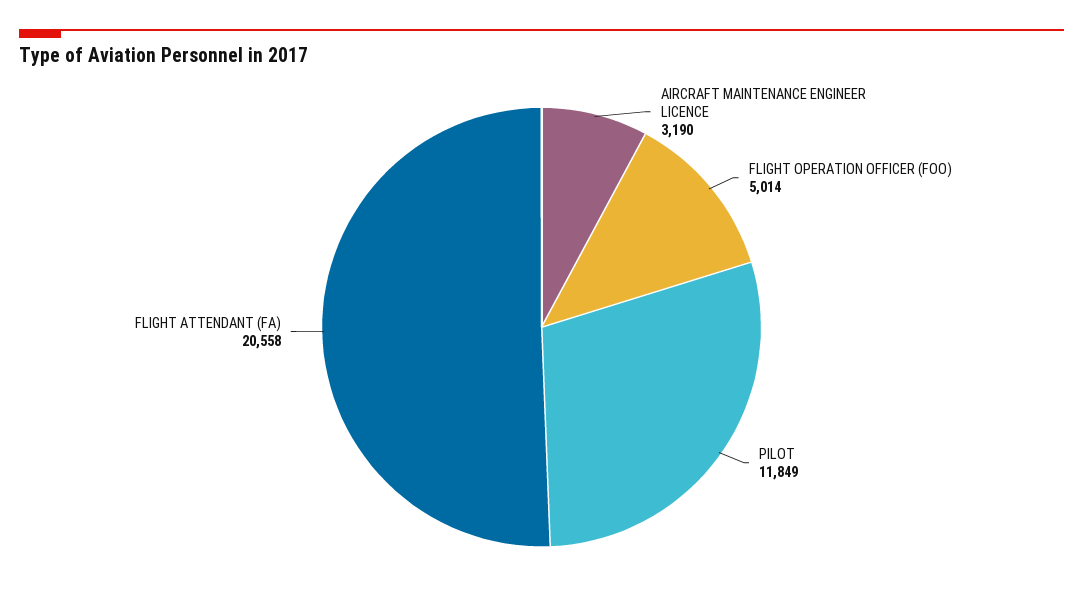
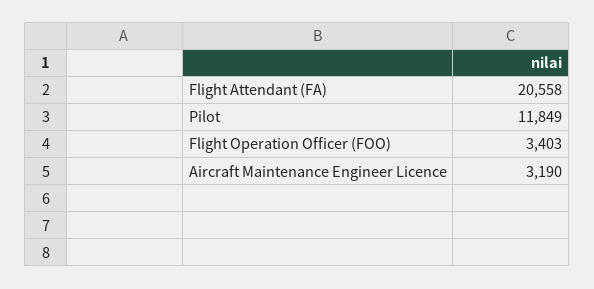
FLIGHT OPERATION OFFICER (FOO): 5014 -> 3403

